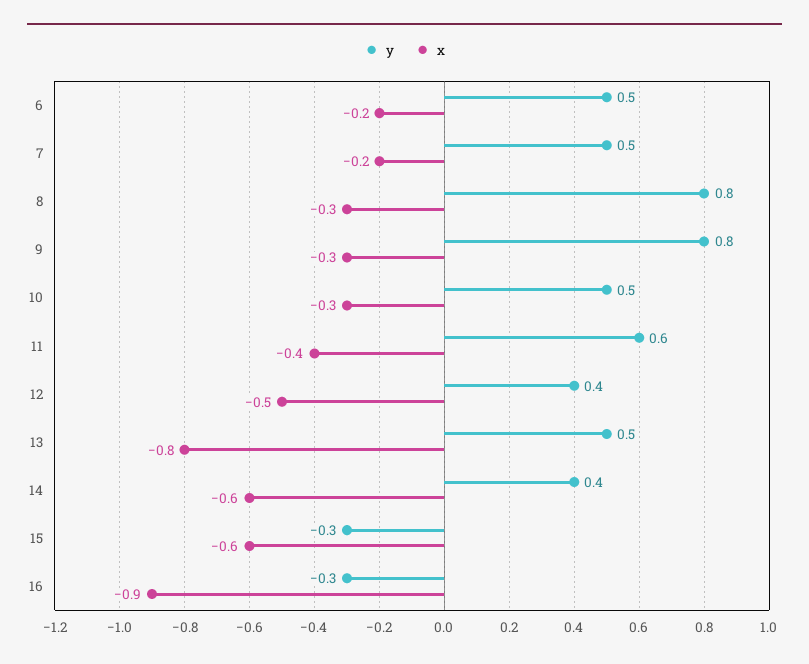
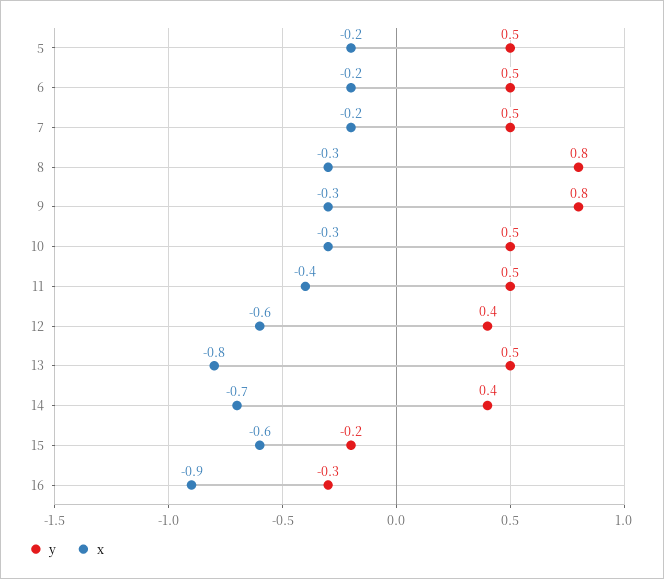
y, 11: 0.6 -> 0.5
x, 12: -0.5 -> -0.6
x, 14: -0.6 -> -0.7
y, 15: -0.3 -> -0.2
y, 5: none -> 0.5
x, 5: none -> -0.2

